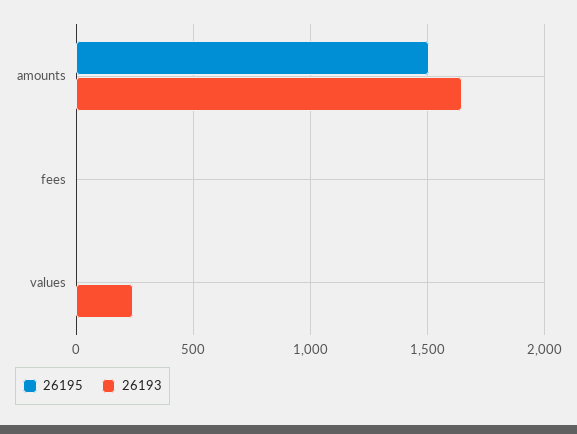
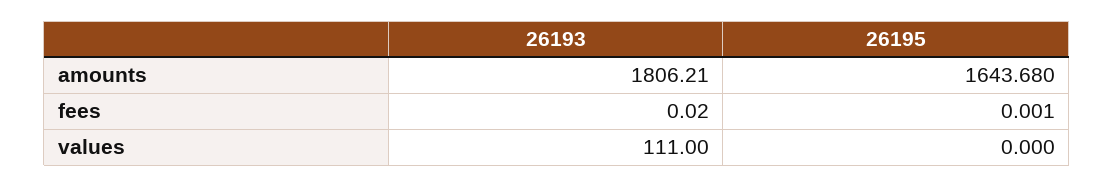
26195, amounts: 1500 -> 1643.68
26193, amounts: 1650 -> 1806.21
26193, values: 250 -> 111

